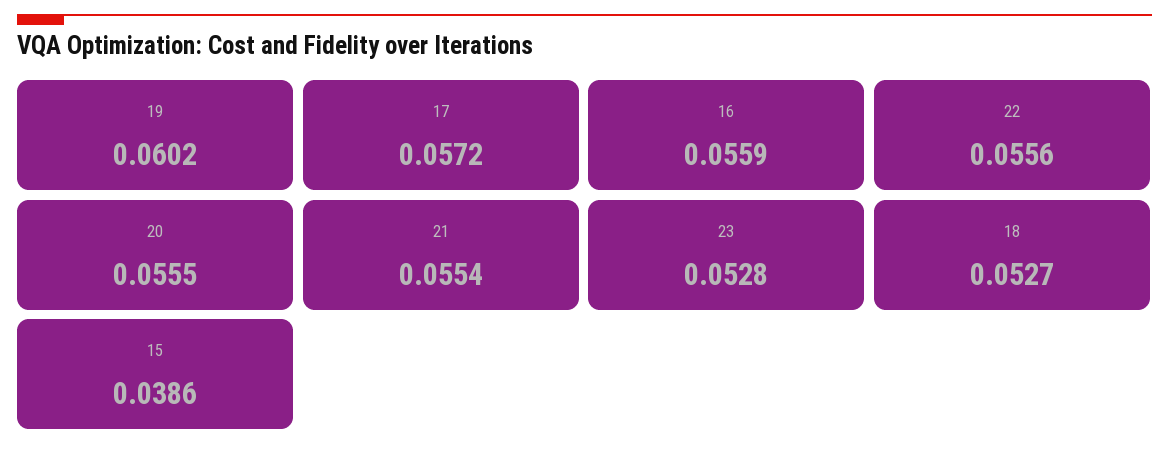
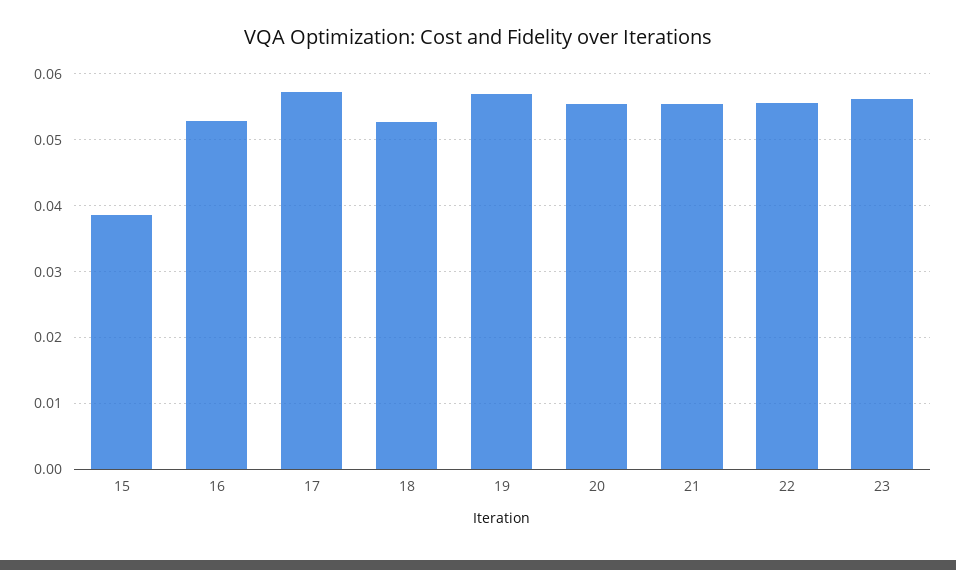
19: 0.0602 -> 0.057
16: 0.0559 -> 0.053
23: 0.0528 -> 0.056

